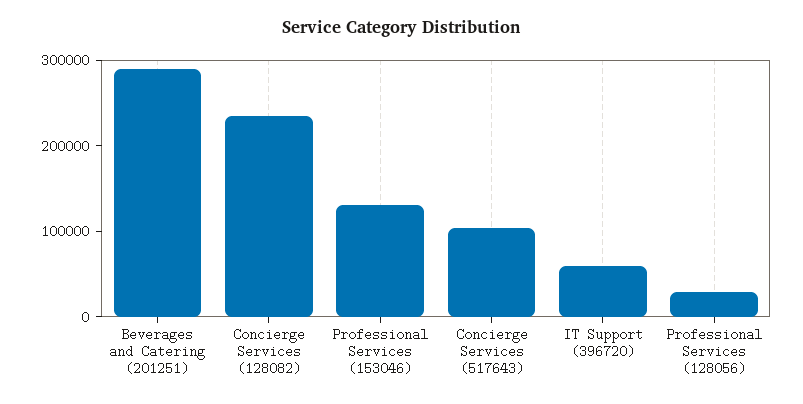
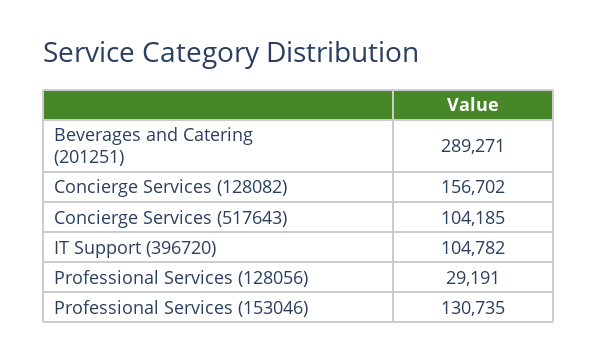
Concierge Services (128082): 240000 -> 156702
IT Support (396720): 60000 -> 104782

